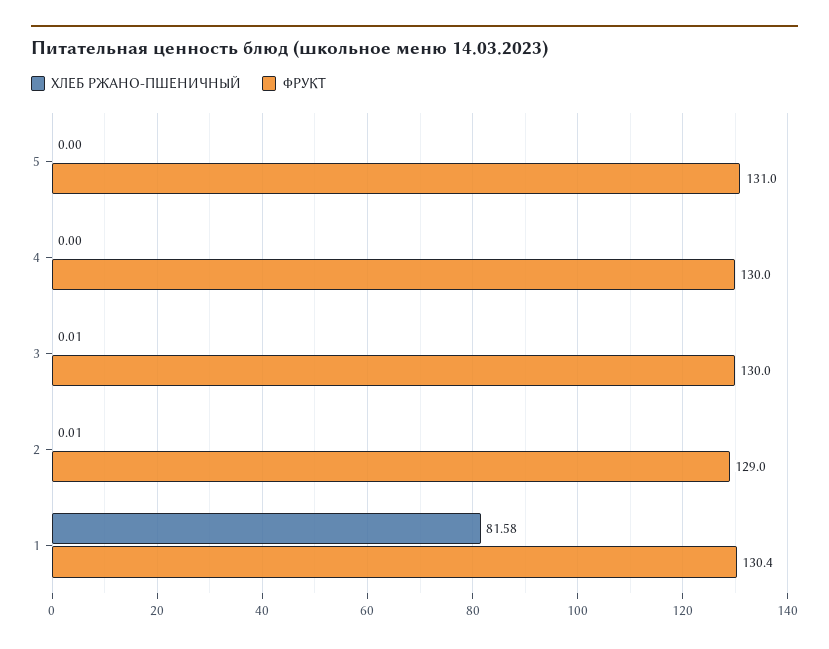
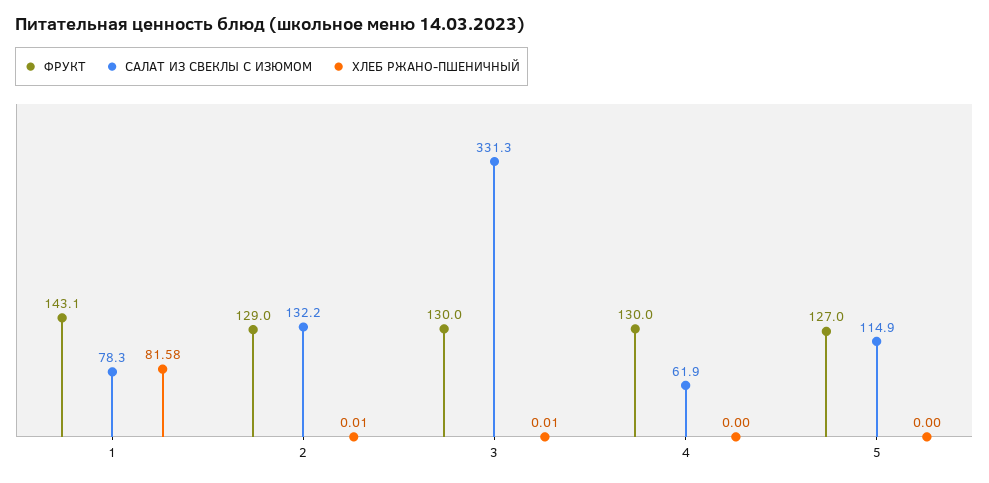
ФРУКТ, 5: 131 -> 127
ФРУКТ, 1: 130.4 -> 143.1
САЛАТ ИЗ СВЕКЛЫ С ИЗЮМОМ, 1: none -> 78.3
САЛАТ ИЗ СВЕКЛЫ С ИЗЮМОМ, 2: none -> 132.2
САЛАТ ИЗ СВЕКЛЫ С ИЗЮМОМ, 3: none -> 331.3
САЛАТ ИЗ СВЕКЛЫ С ИЗЮМОМ, 4: none -> 61.9
САЛАТ ИЗ СВЕКЛЫ С ИЗЮМОМ, 5: none -> 114.9

